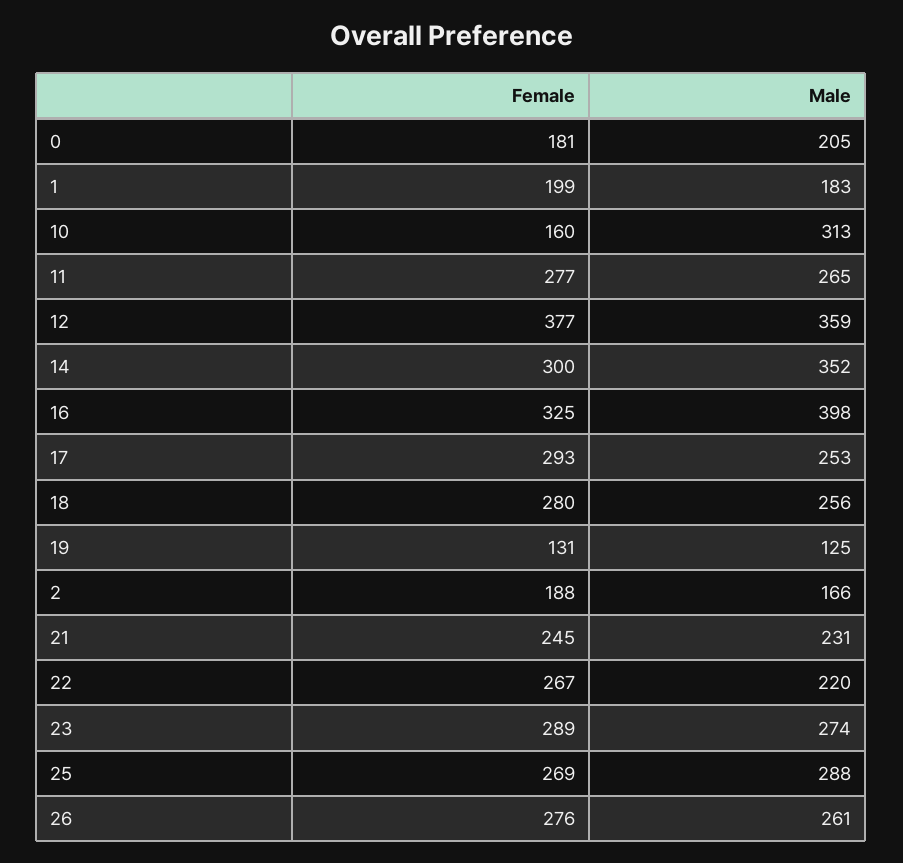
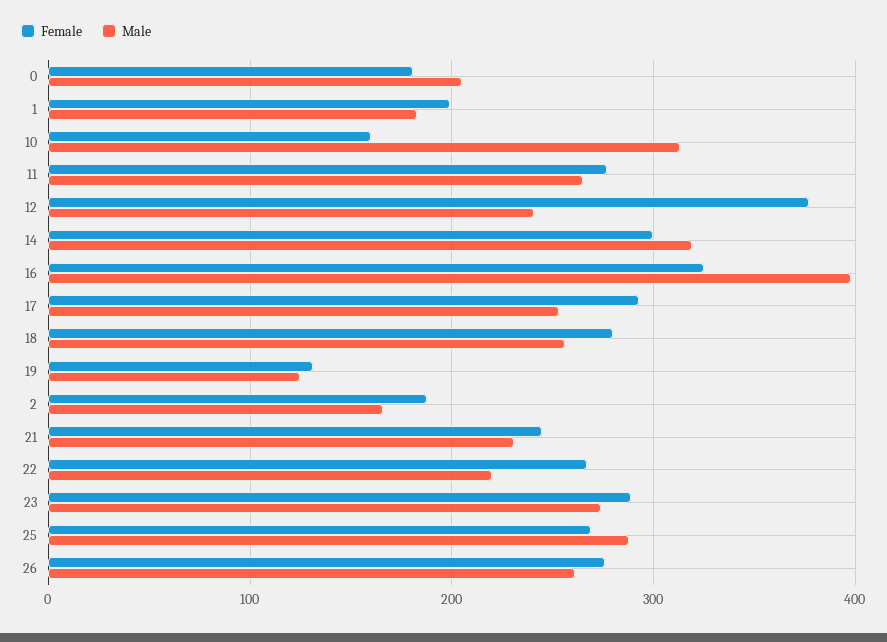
Male, 12: 359 -> 240
Male, 14: 352 -> 320

